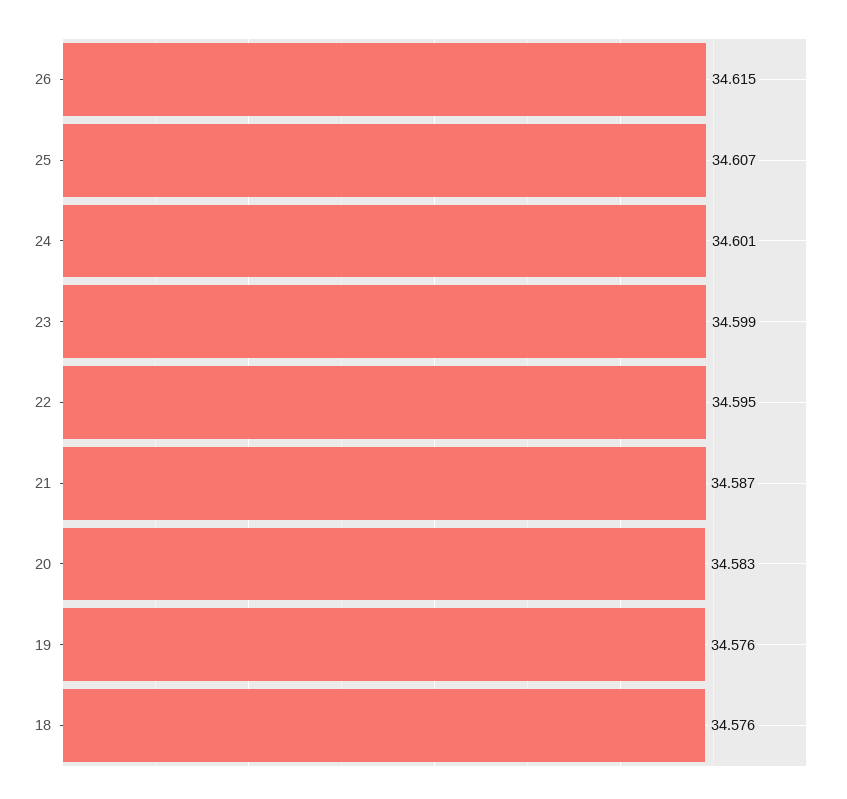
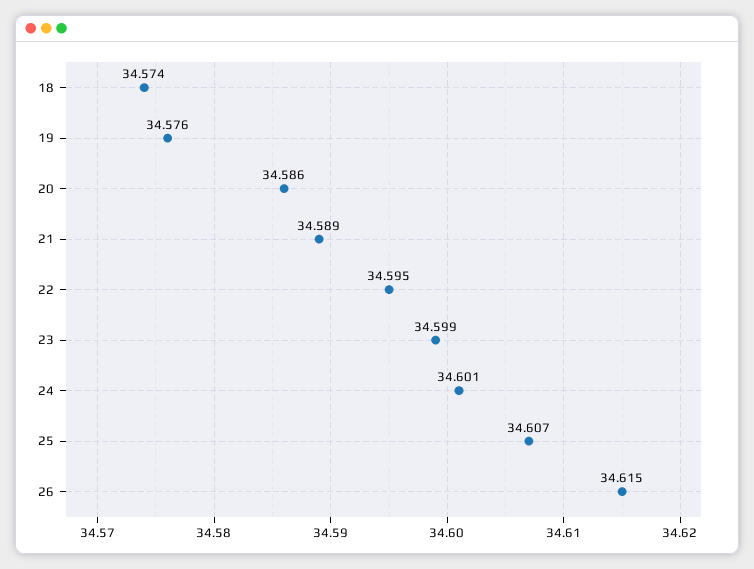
21: 34.587 -> 34.589
20: 34.583 -> 34.586
18: 34.576 -> 34.574

